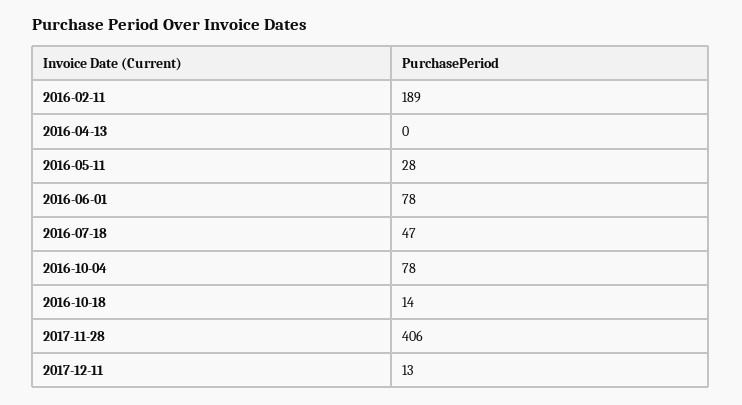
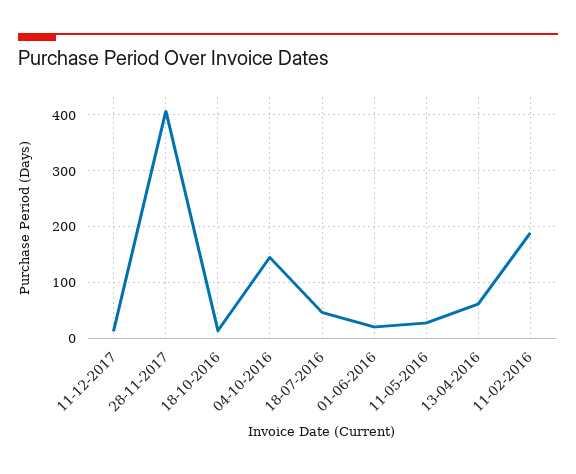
2016-04-13: 0 -> 60
2016-06-01: 78 -> 20
2016-10-04: 78 -> 140

